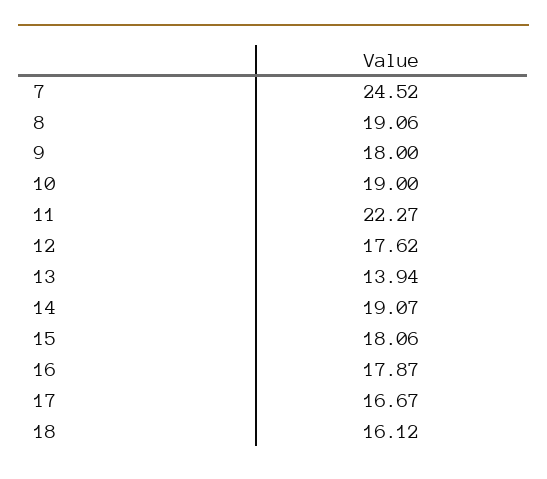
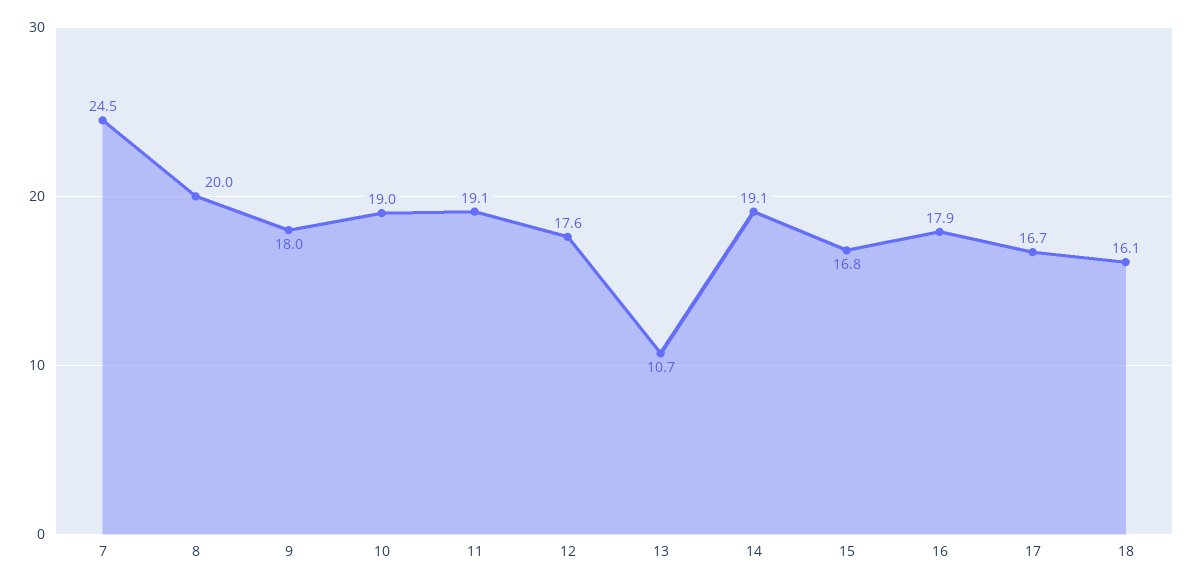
8: 19.06 -> 20
11: 22.27 -> 19.1
13: 13.94 -> 10.7
15: 18.06 -> 16.8

